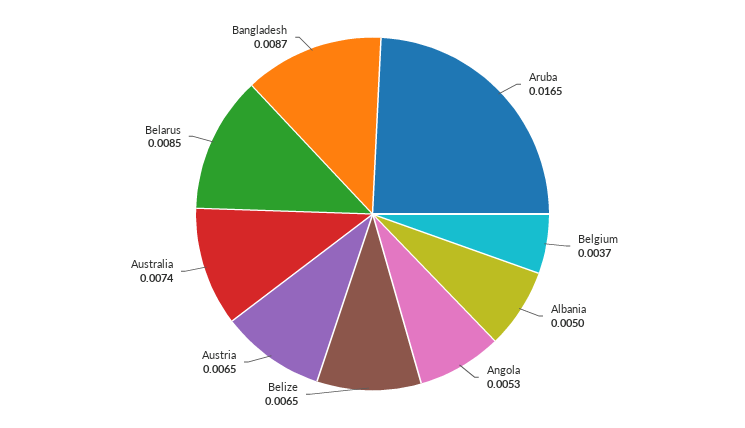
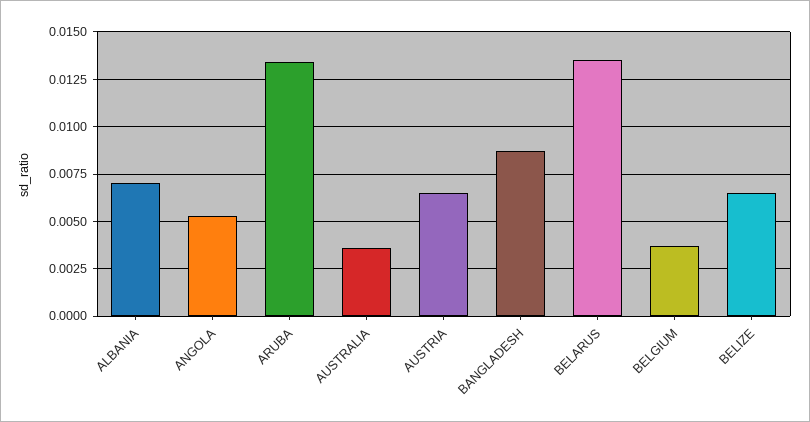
Aruba: 0.0165 -> 0.0135
Albania: 0.005 -> 0.007
Australia: 0.0074 -> 0.0035
Belarus: 0.0085 -> 0.0135

